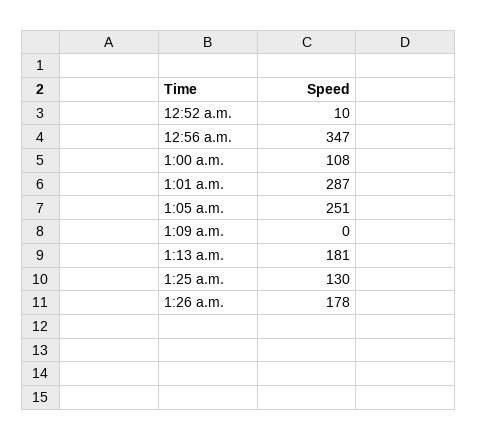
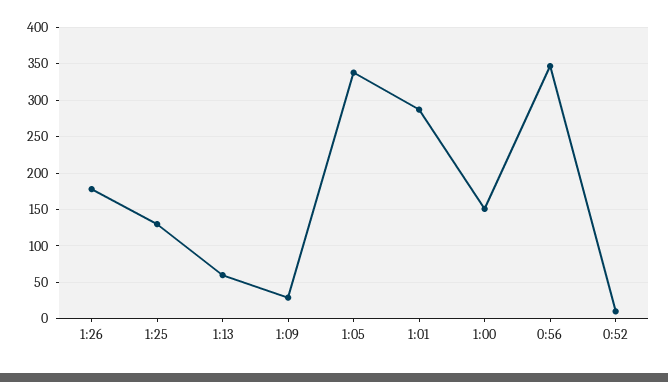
1:00 a.m.: 108 -> 150
1:05 a.m.: 251 -> 340
1:09 a.m.: 0 -> 30
1:13 a.m.: 181 -> 60

